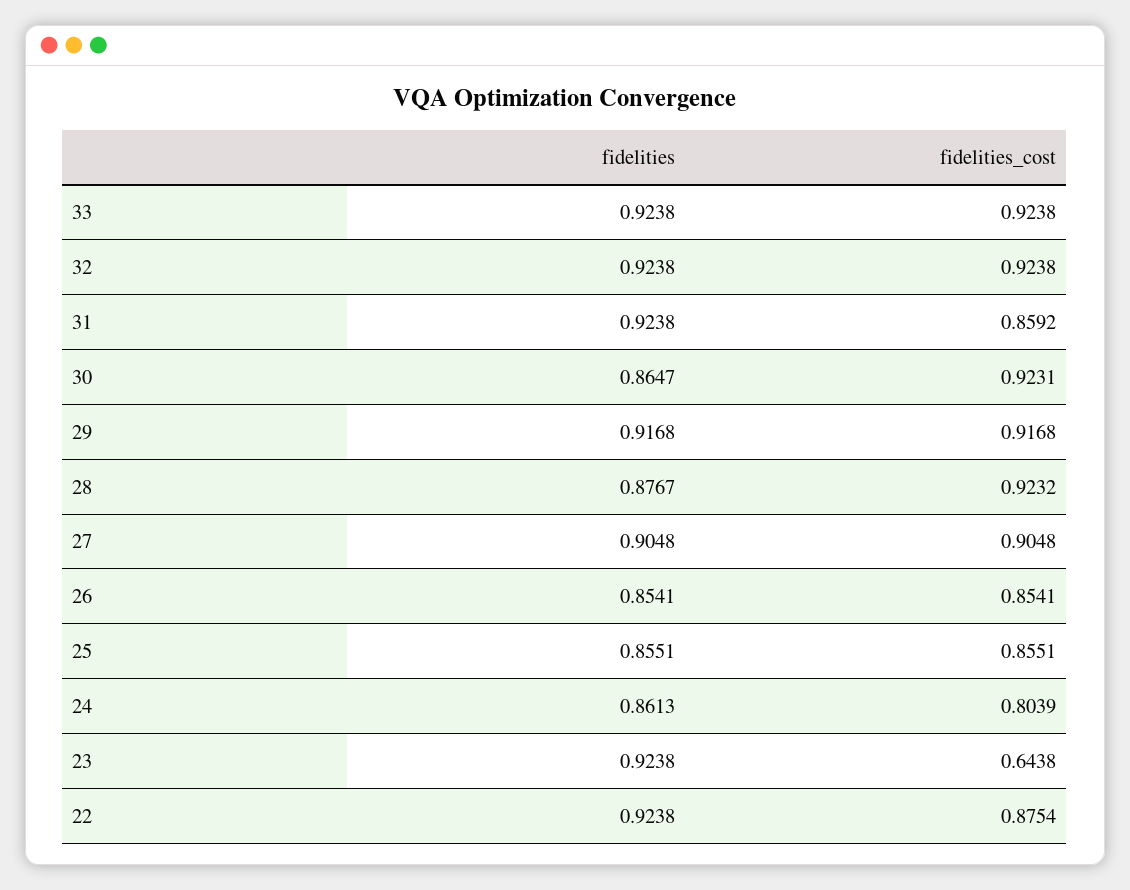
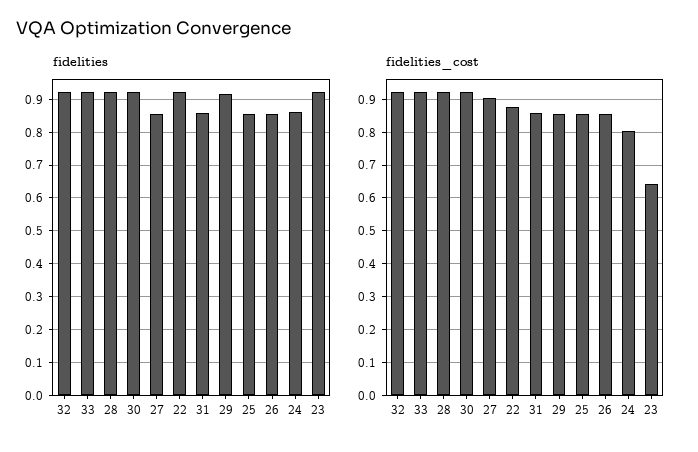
fidelities, 31: 0.9238 -> 0.86
fidelities, 30: 0.8647 -> 0.92
fidelities_cost, 29: 0.9168 -> 0.86
fidelities, 28: 0.8767 -> 0.92
fidelities, 27: 0.9048 -> 0.86

